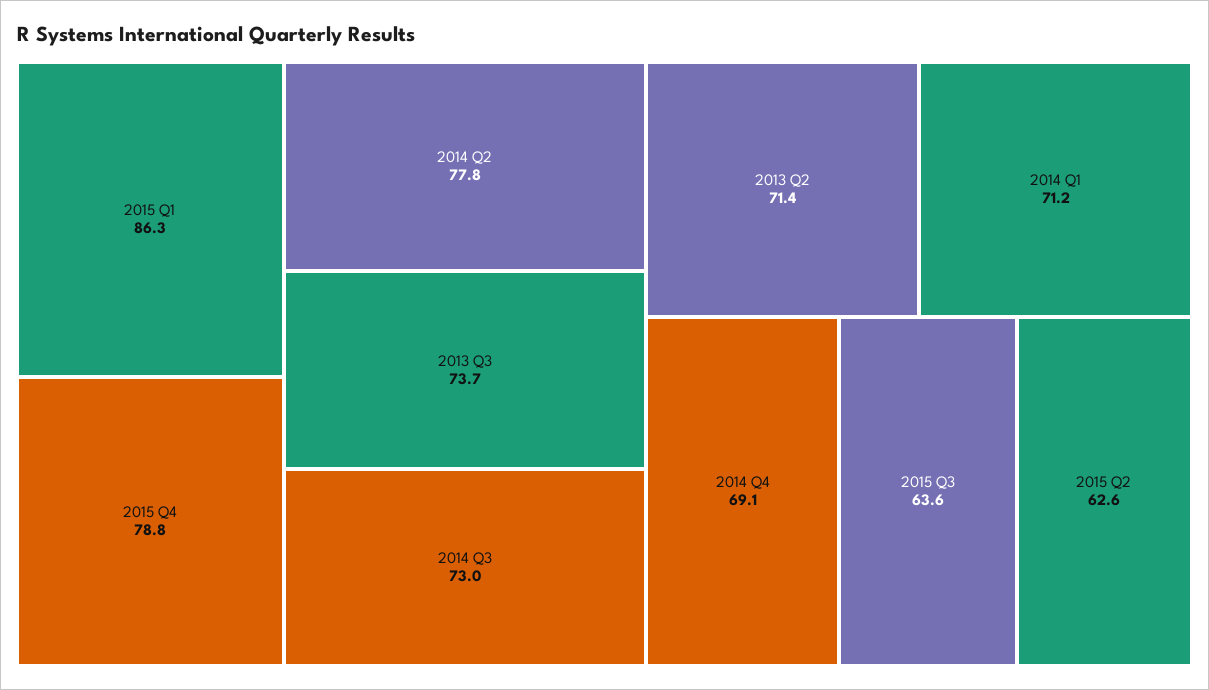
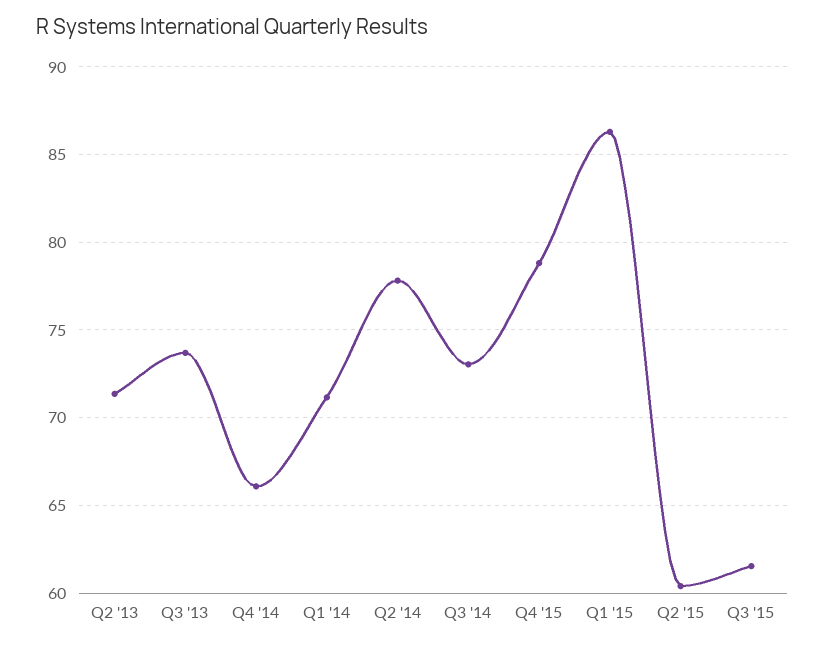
2014 Q4: 69.1 -> 66
2015 Q3: 63.6 -> 61.5
2015 Q2: 62.6 -> 60.5

